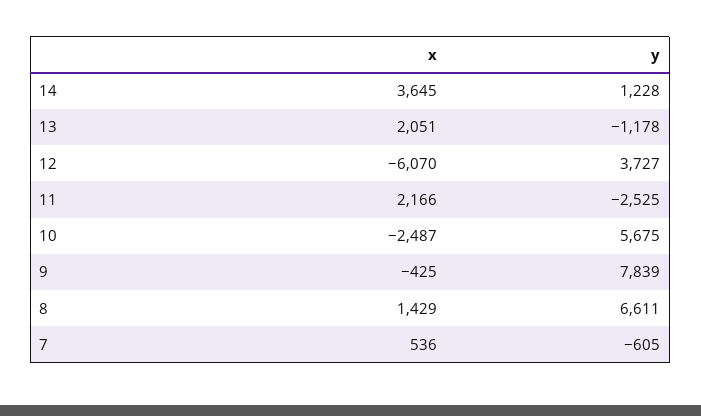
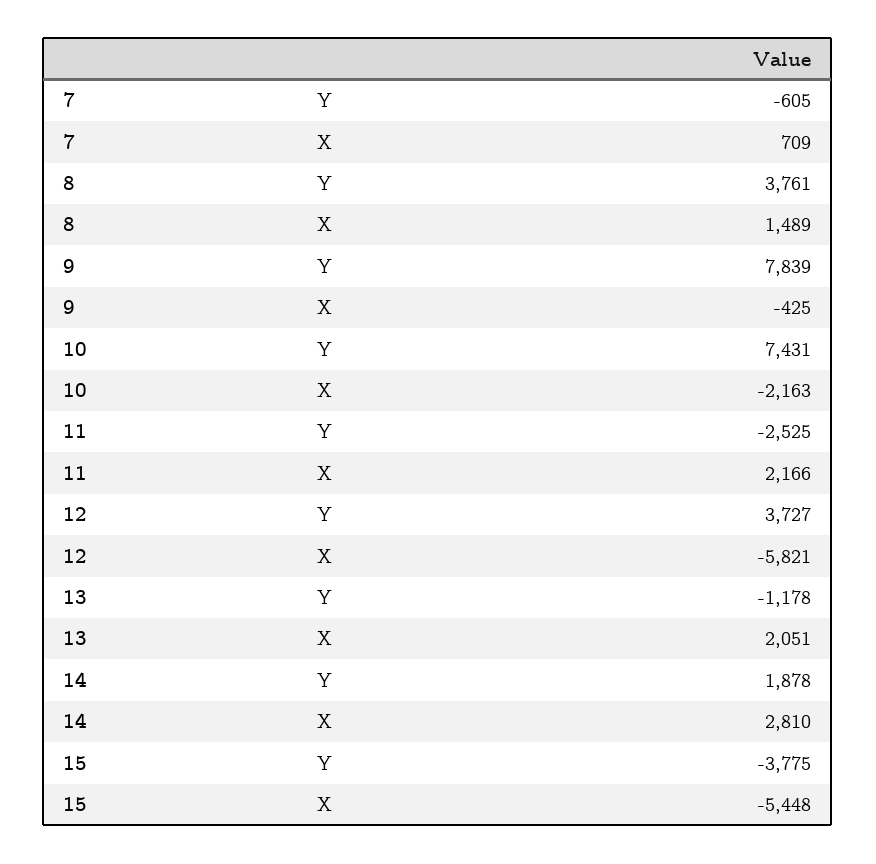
x, 14: 3645 -> 2810
y, 14: 1228 -> 1878
x, 12: -6070 -> -5821
x, 10: -2487 -> -2163
y, 10: 5675 -> 7431
x, 8: 1429 -> 1489
y, 8: 6611 -> 3761
x, 7: 536 -> 709
y, 15: none -> -3775
x, 15: none -> -5448

